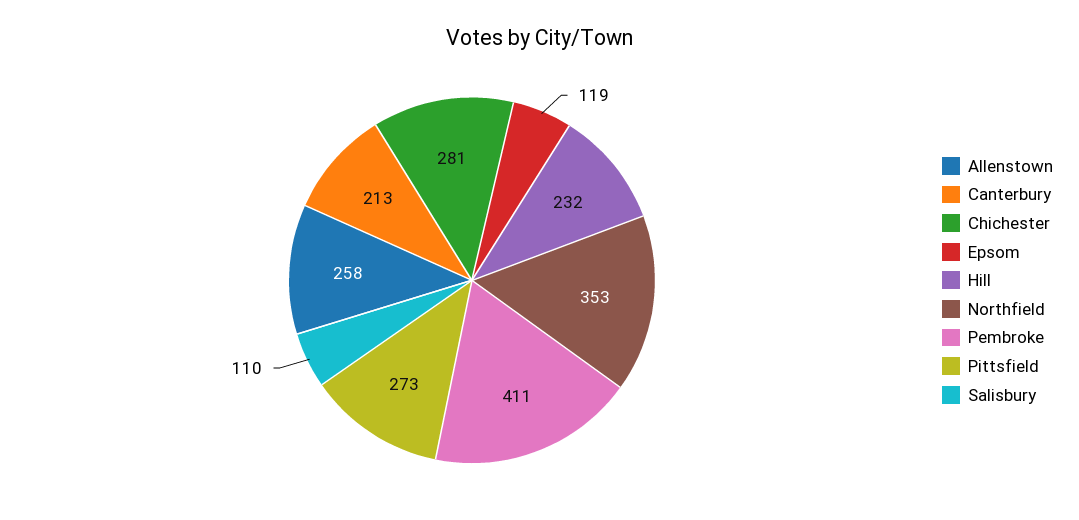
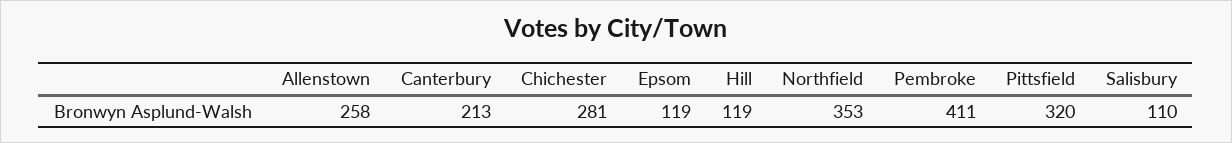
Hill: 232 -> 119
Pittsfield: 273 -> 320

